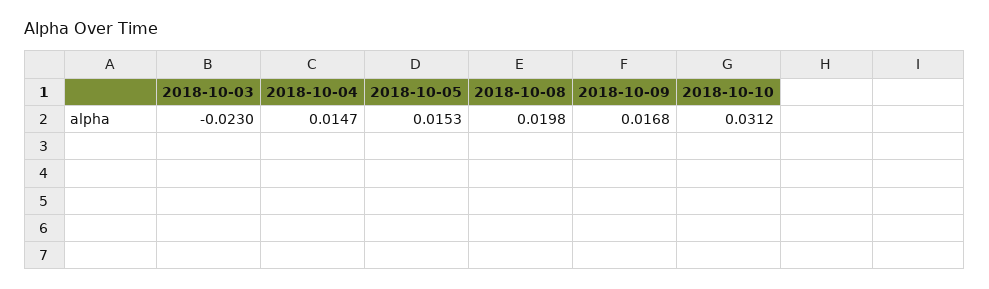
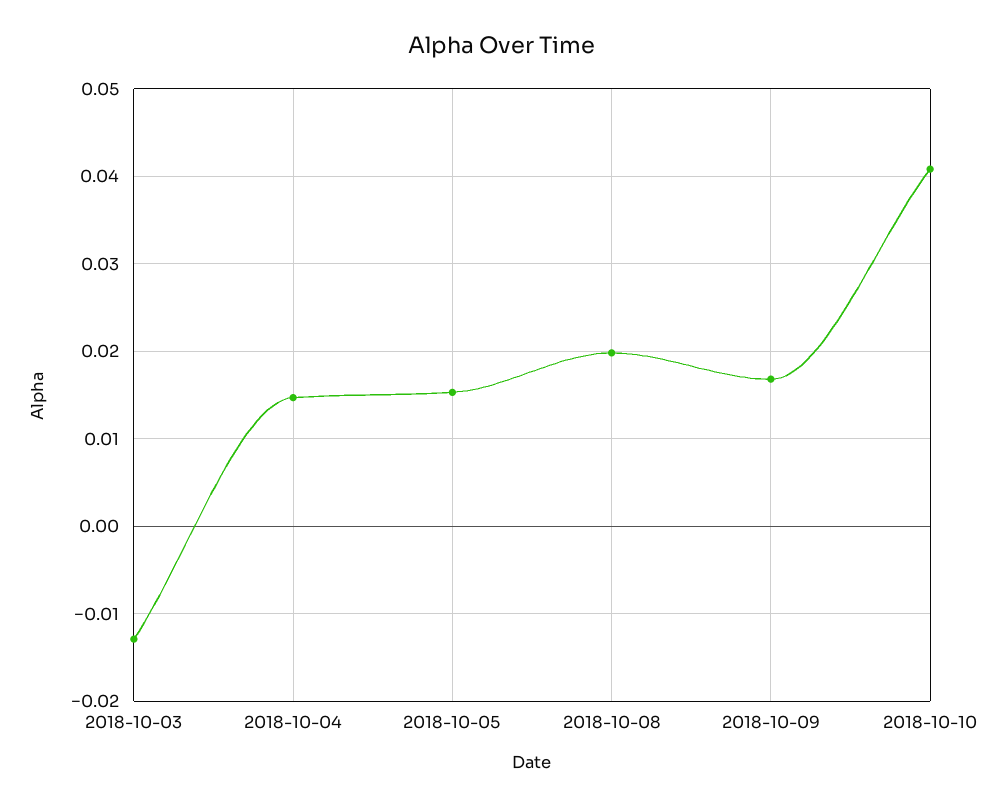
2018-10-03: -0.023 -> -0.013
2018-10-10: 0.0312 -> 0.041

